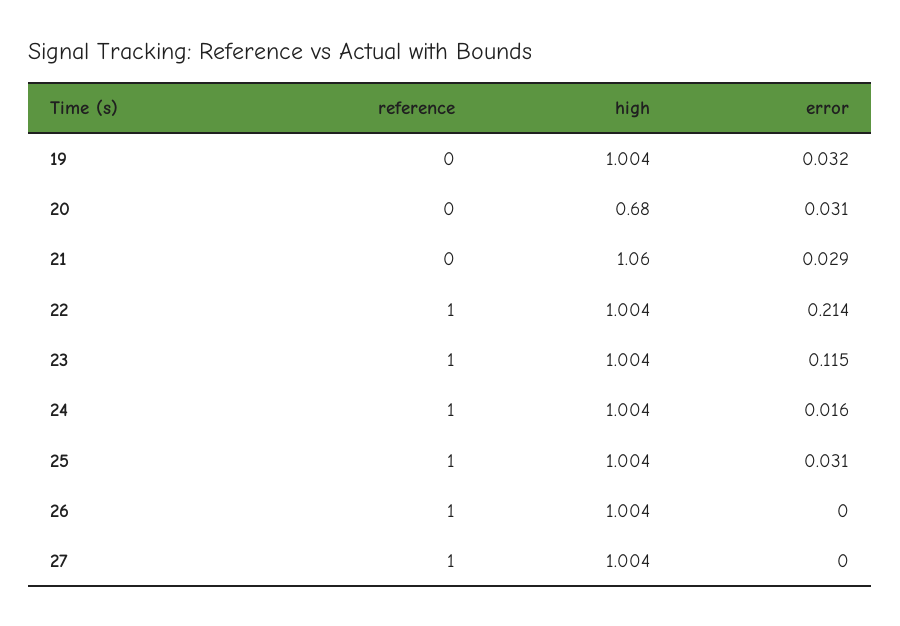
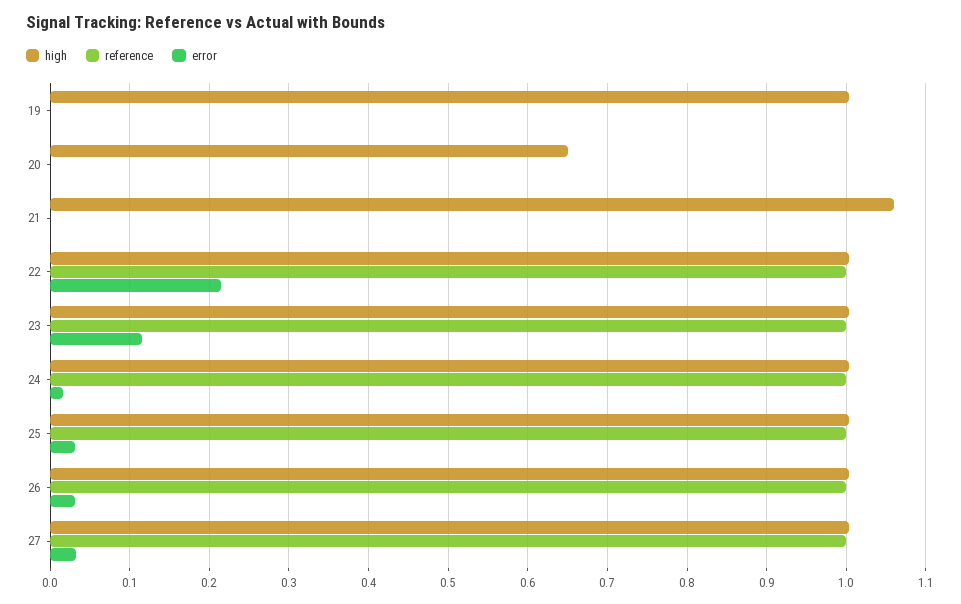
error, 19: 0.032 -> 0
high, 20: 0.68 -> 0.65
error, 20: 0.031 -> 0
error, 21: 0.029 -> 0
error, 26: 0 -> 0.03
error, 27: 0 -> 0.03

